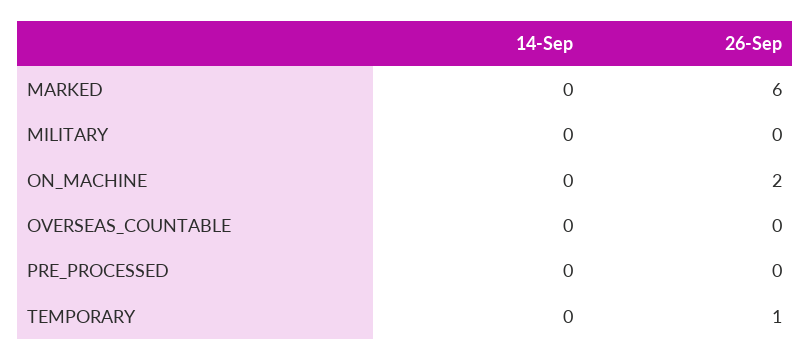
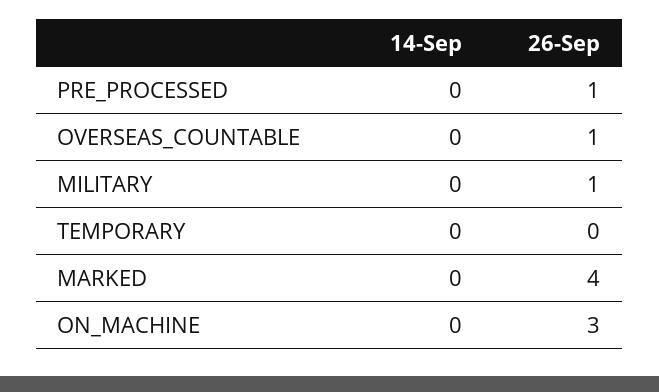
26-Sep, MARKED: 6 -> 4
26-Sep, MILITARY: 0 -> 1
26-Sep, ON_MACHINE: 2 -> 3
26-Sep, OVERSEAS_COUNTABLE: 0 -> 1
26-Sep, PRE_PROCESSED: 0 -> 1
26-Sep, TEMPORARY: 1 -> 0

